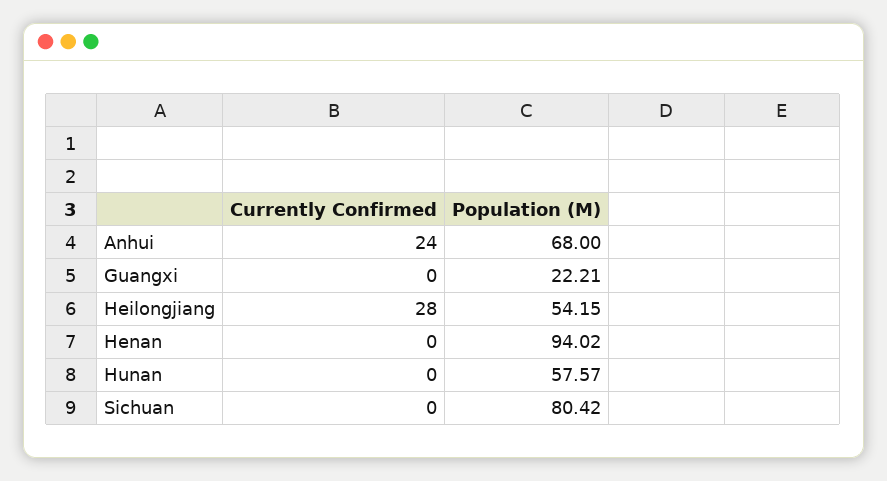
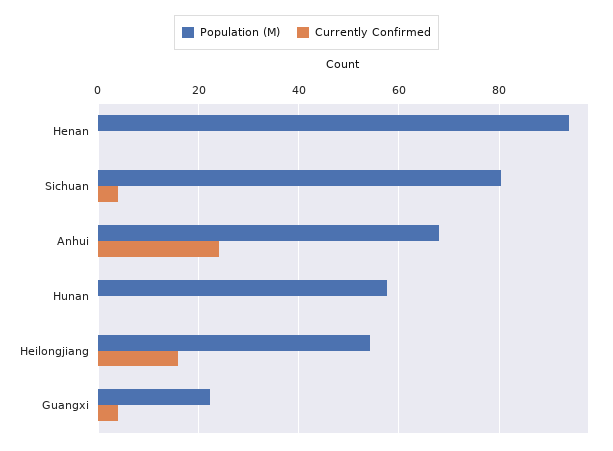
Currently Confirmed, Guangxi: 0 -> 4
Currently Confirmed, Heilongjiang: 28 -> 16
Currently Confirmed, Sichuan: 0 -> 4

